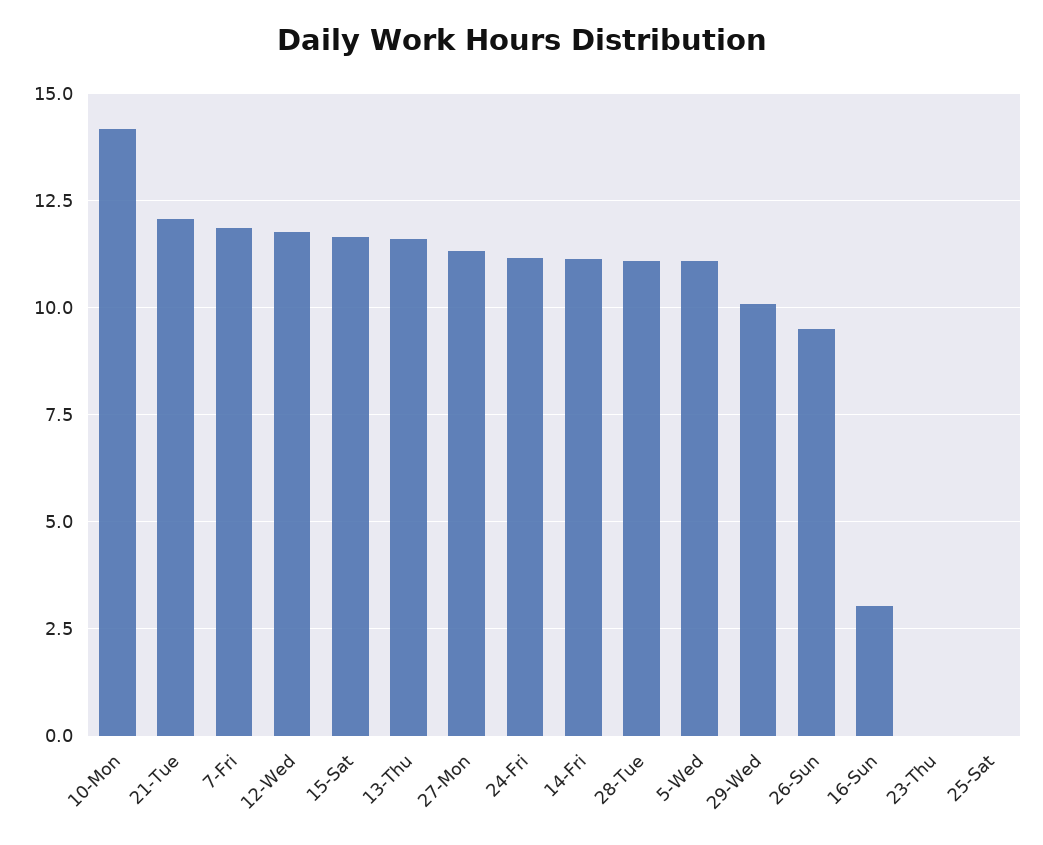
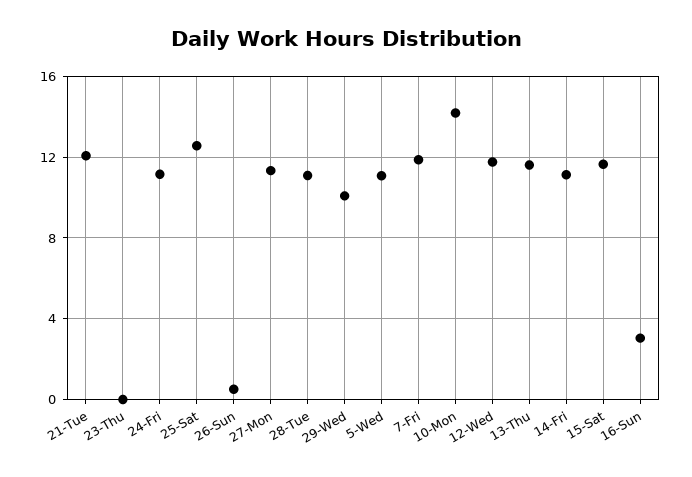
26-Sun: 9.5 -> 0.5
25-Sat: 0 -> 12.5

